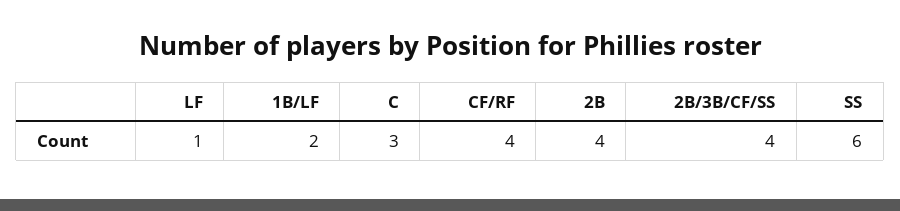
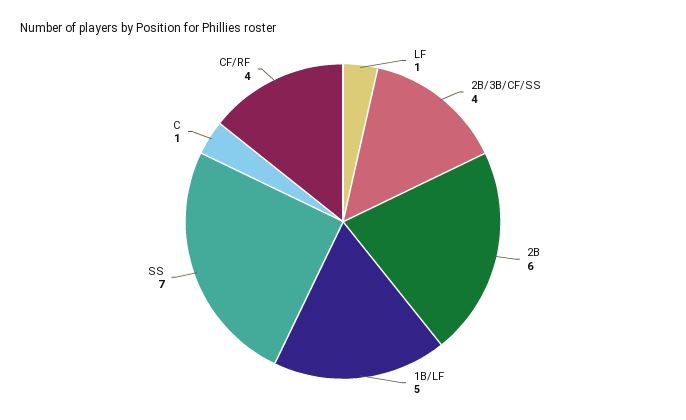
1B/LF: 2 -> 5
C: 3 -> 1
2B: 4 -> 6
SS: 6 -> 7

